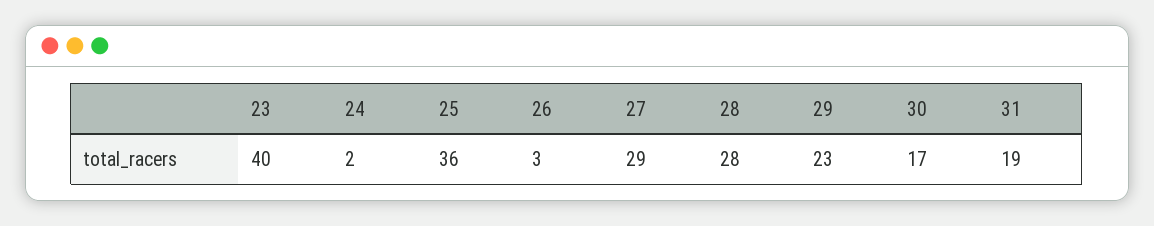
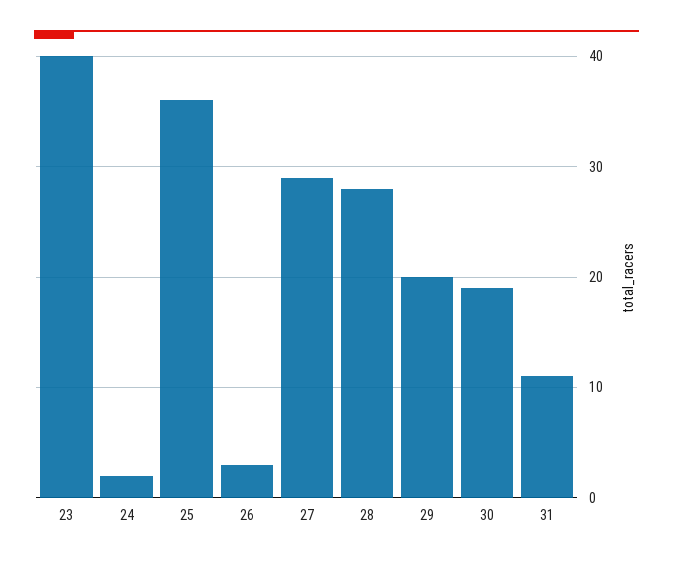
29: 23 -> 20
30: 17 -> 19
31: 19 -> 11

